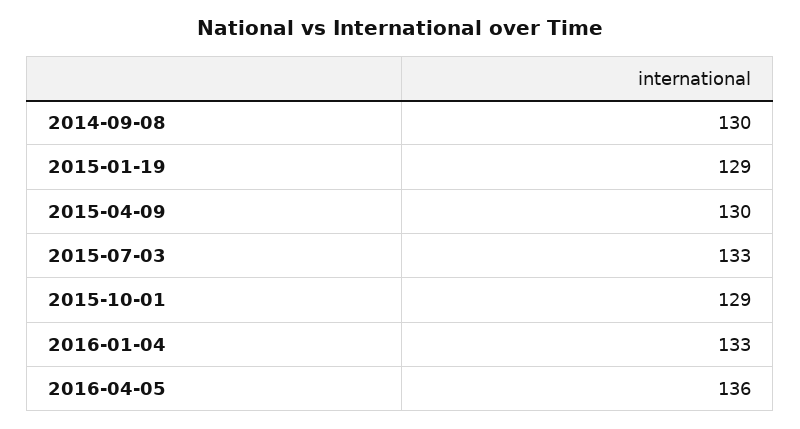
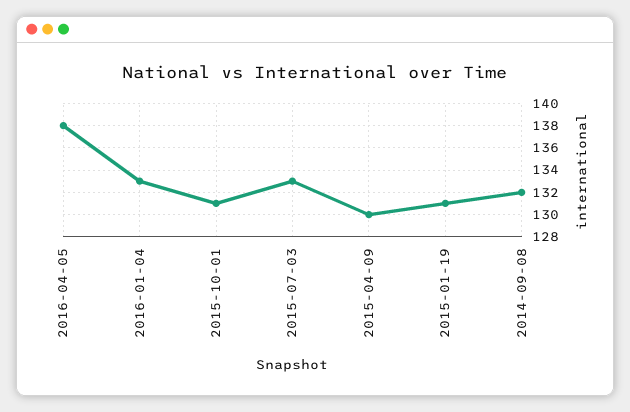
2014-09-08: 130 -> 132
2015-01-19: 129 -> 131
2015-10-01: 129 -> 131
2016-04-05: 136 -> 138

